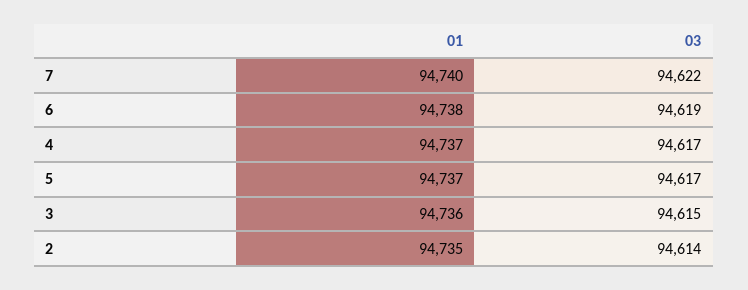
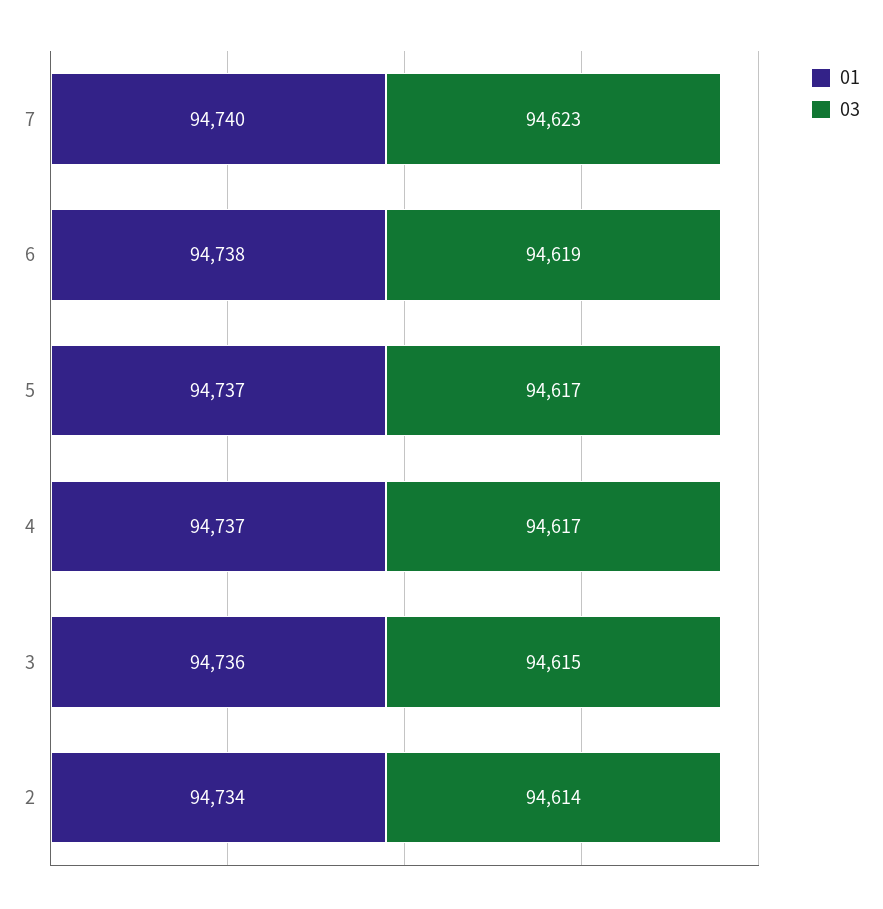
03, 7: 94622 -> 94623
01, 2: 94735 -> 94734

